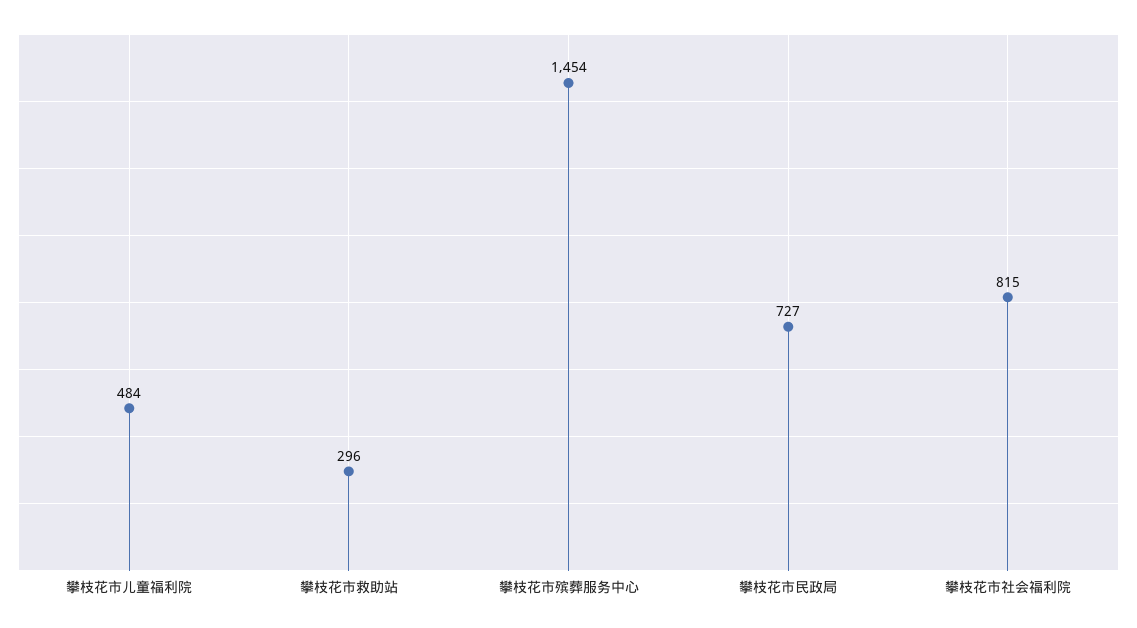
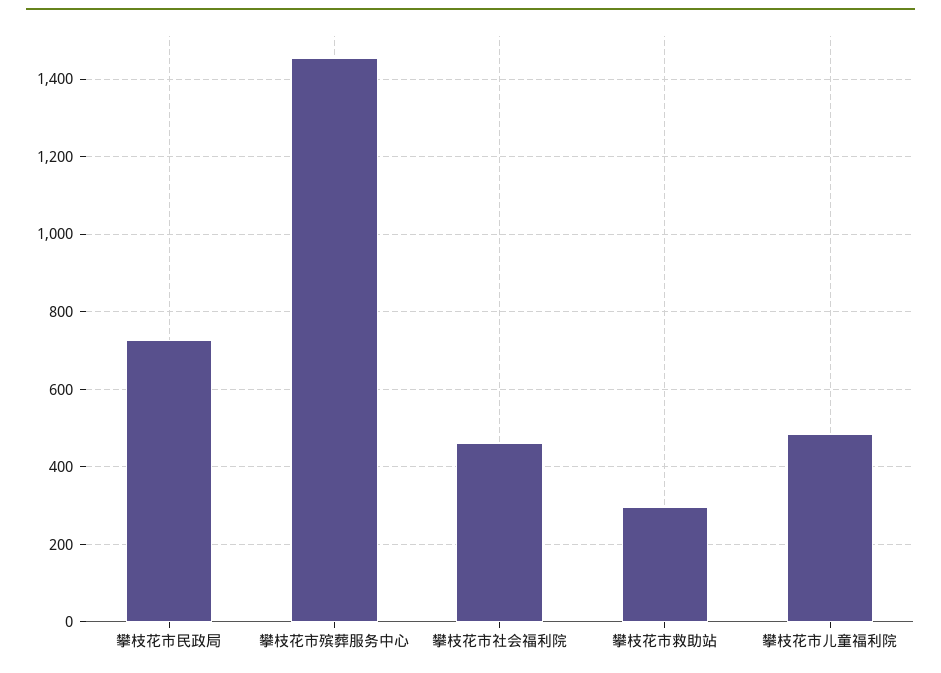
攀枝花市社会福利院: 815 -> 460

